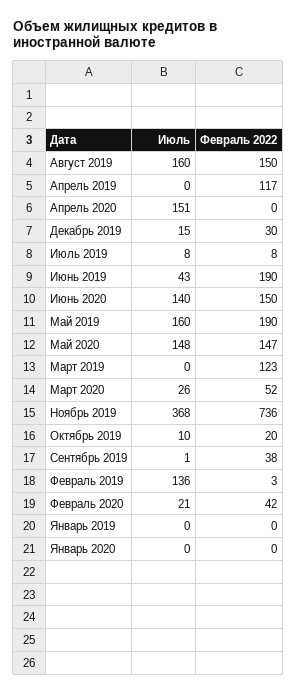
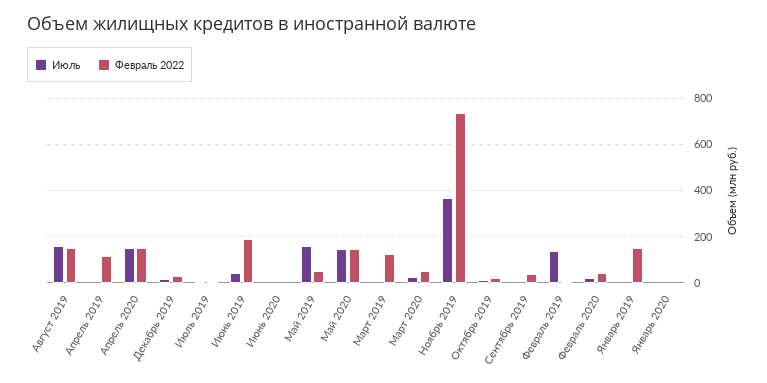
Февраль 2022, Апрель 2020: 0 -> 150
Июль, Июнь 2020: 140 -> 0
Февраль 2022, Июнь 2020: 150 -> 0
Февраль 2022, Май 2019: 190 -> 50
Февраль 2022, Январь 2019: 0 -> 150

